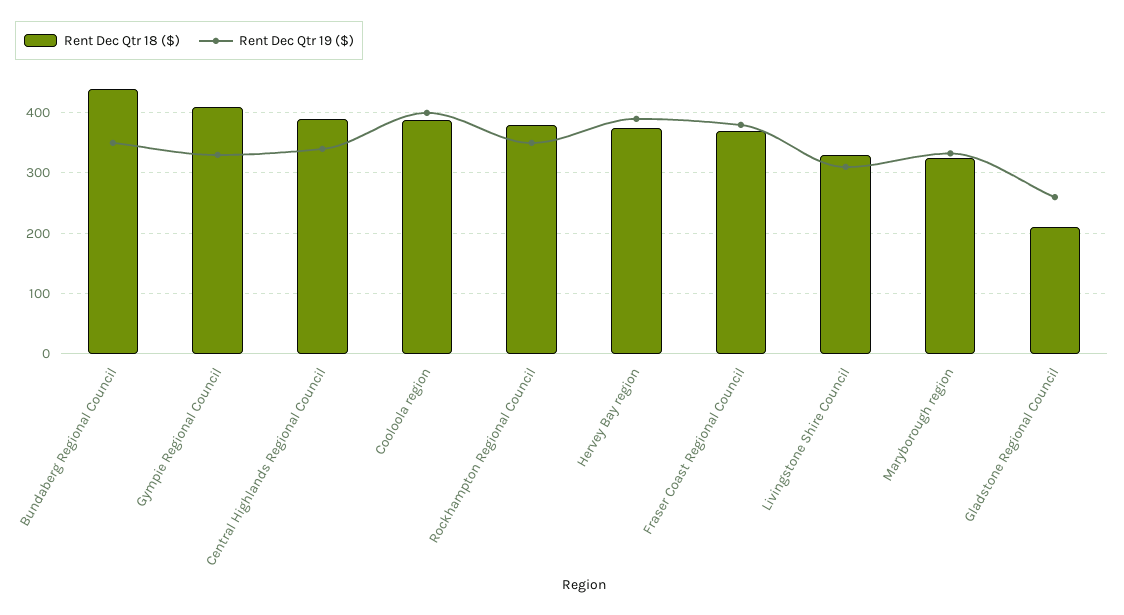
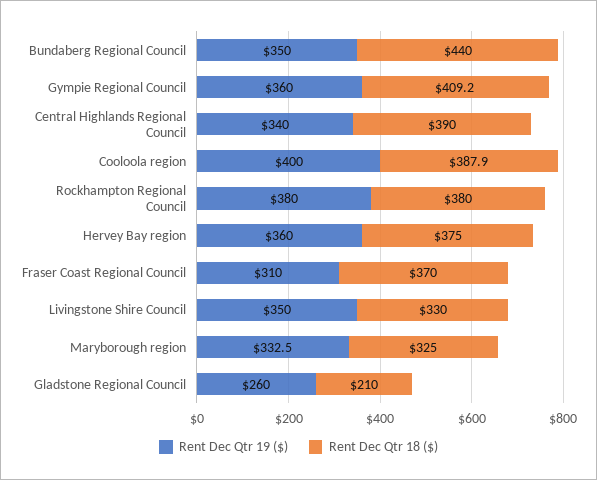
Rent Dec Qtr 19 ($), Gympie Regional Council: 330 -> 360
Rent Dec Qtr 19 ($), Rockhampton Regional Council: 350 -> 380
Rent Dec Qtr 19 ($), Hervey Bay region: 390 -> 360
Rent Dec Qtr 19 ($), Fraser Coast Regional Council: 380 -> 310
Rent Dec Qtr 19 ($), Livingstone Shire Council: 310 -> 350

